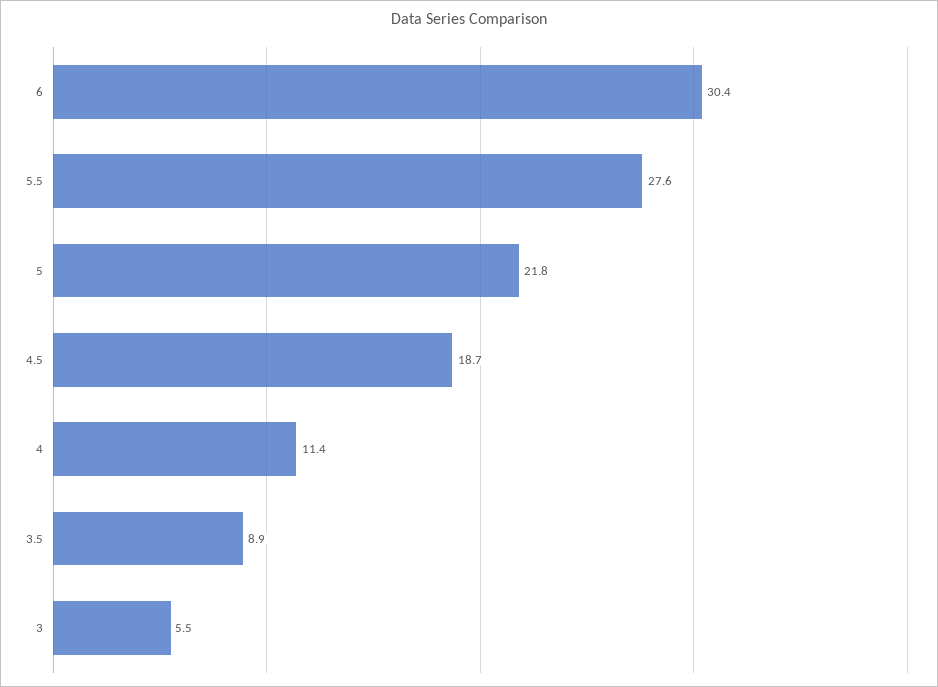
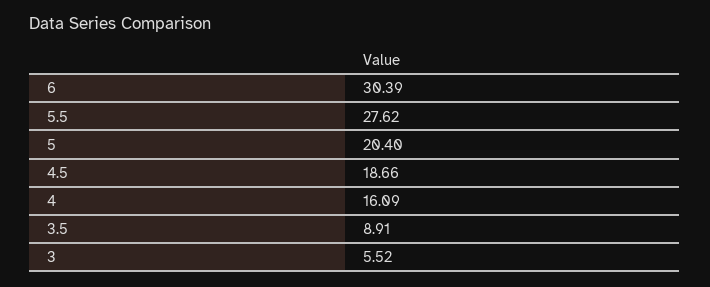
5: 21.8 -> 20.4
4: 11.4 -> 16.09

